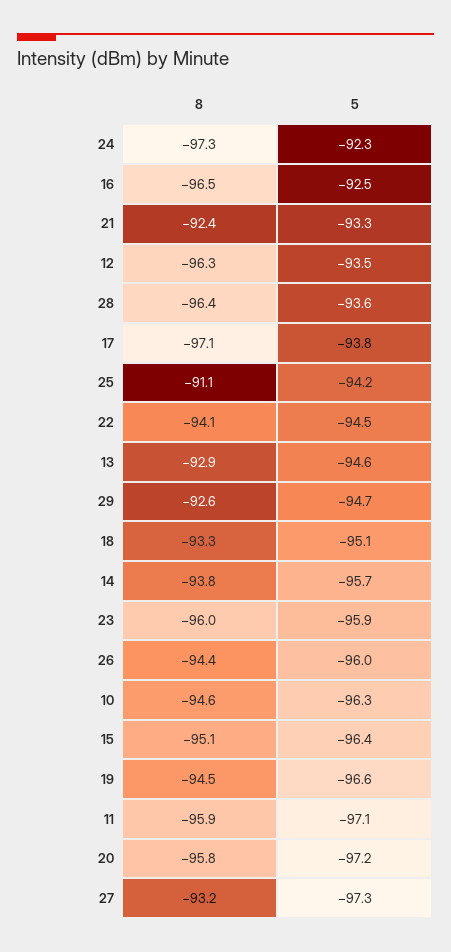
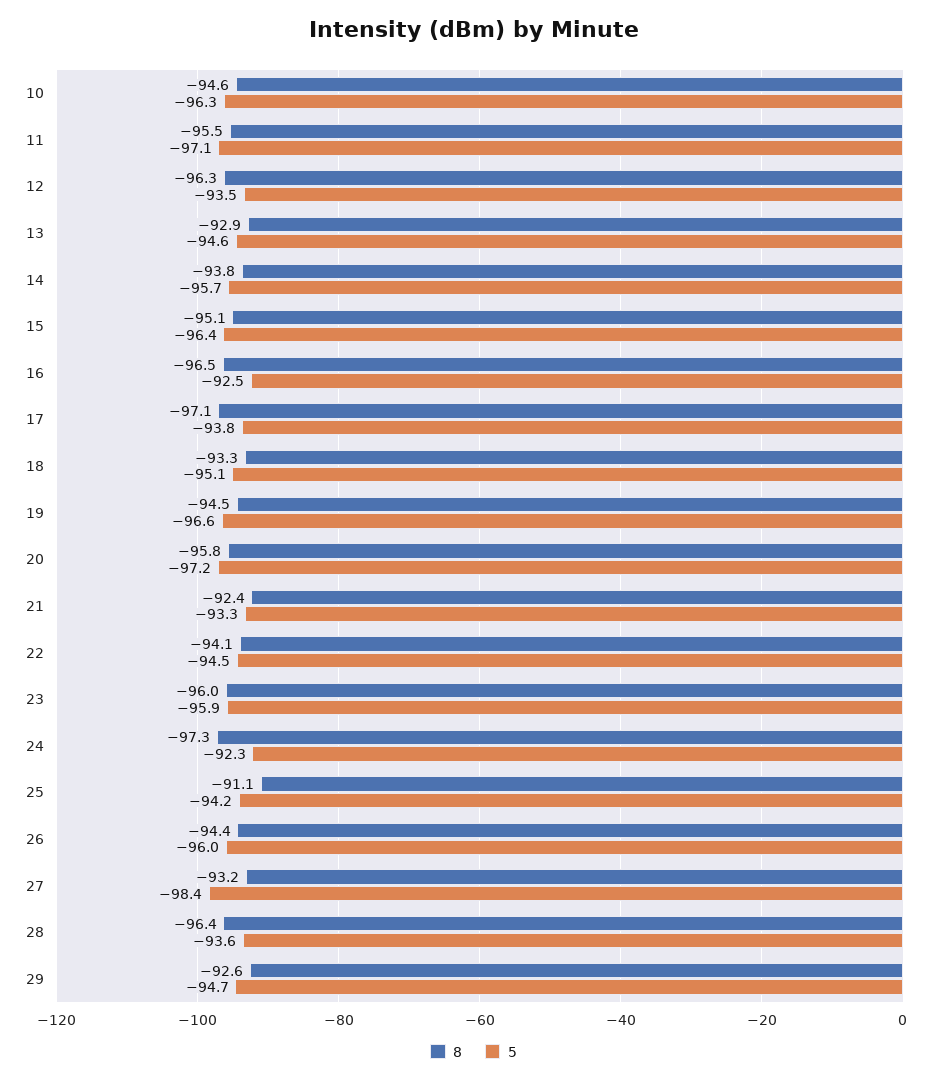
8, 11: -95.9 -> -95.5
5, 27: -97.3 -> -98.4

